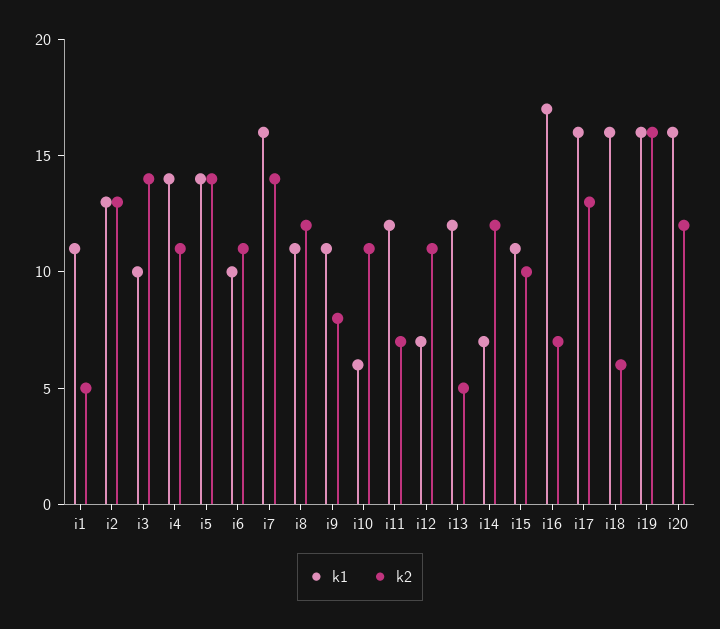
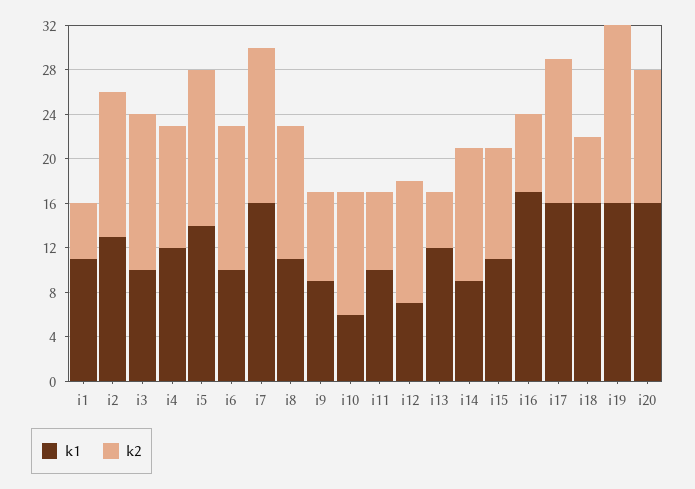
k1, i4: 14 -> 12
k2, i6: 11 -> 13
k1, i9: 11 -> 9
k1, i11: 12 -> 10
k1, i14: 7 -> 9

